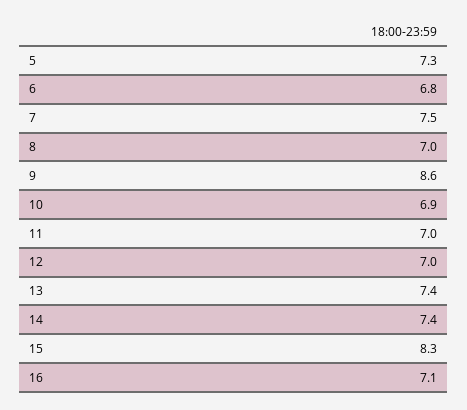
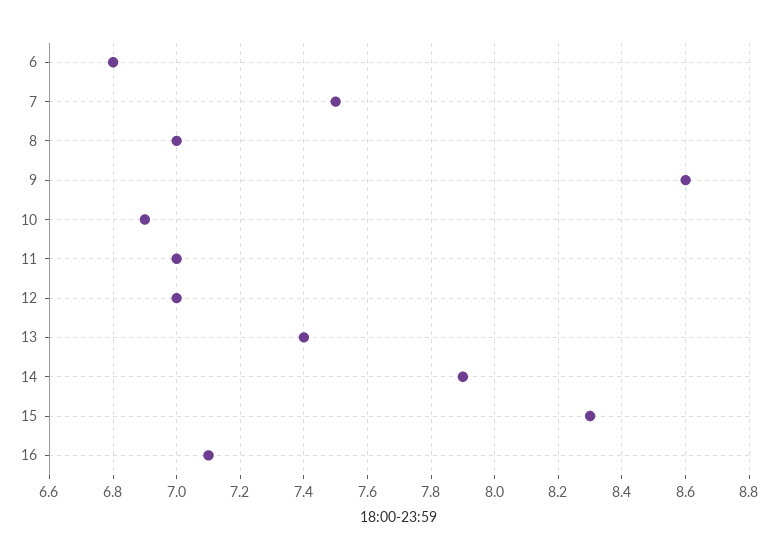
5: 7.3 -> none
14: 7.4 -> 7.9

